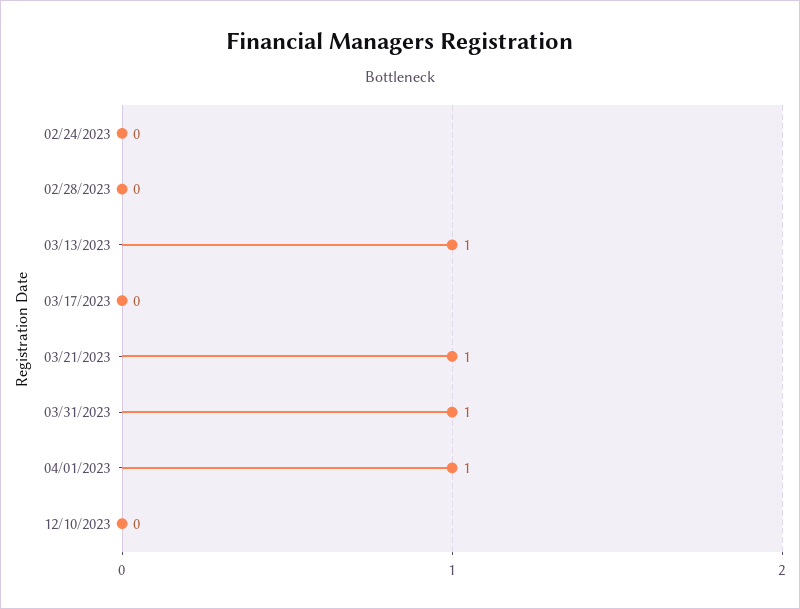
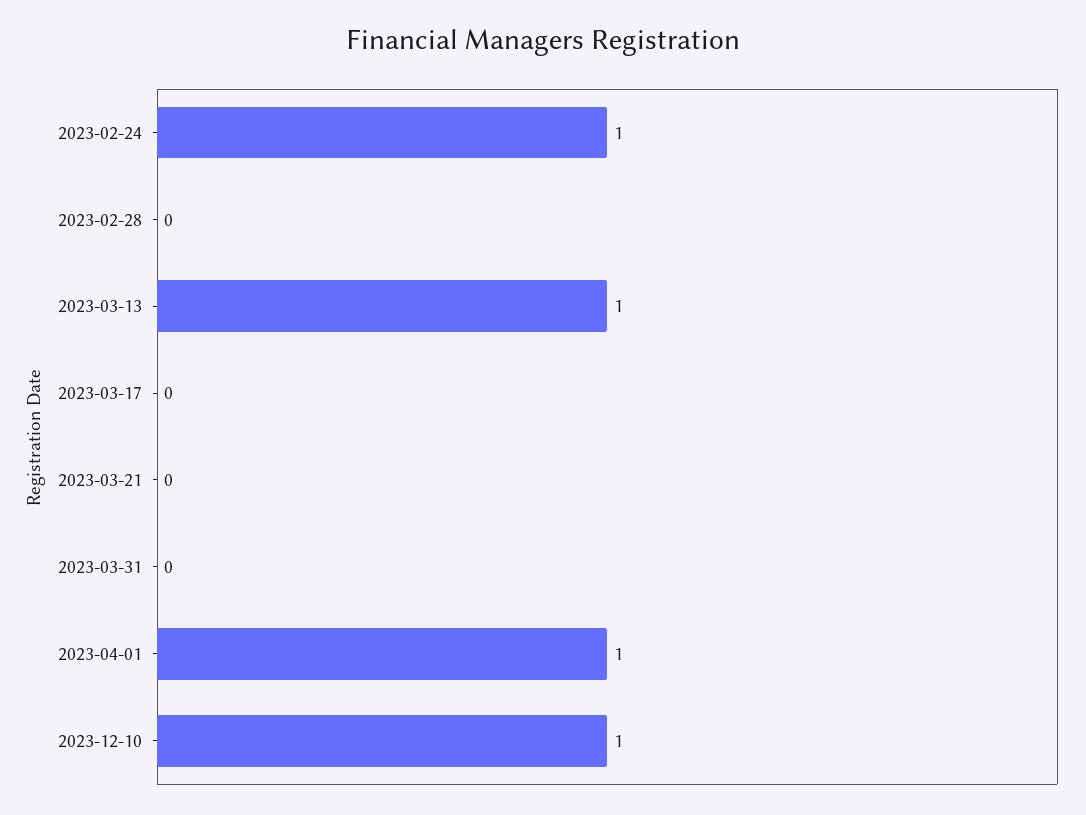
02/24/2023: 0 -> 1
03/21/2023: 1 -> 0
03/31/2023: 1 -> 0
12/10/2023: 0 -> 1

